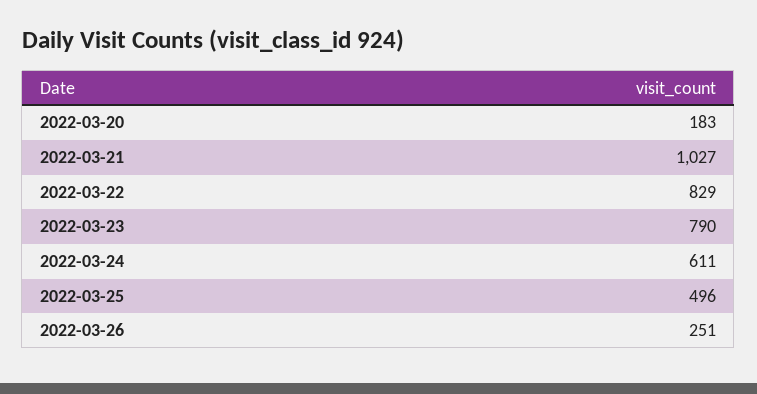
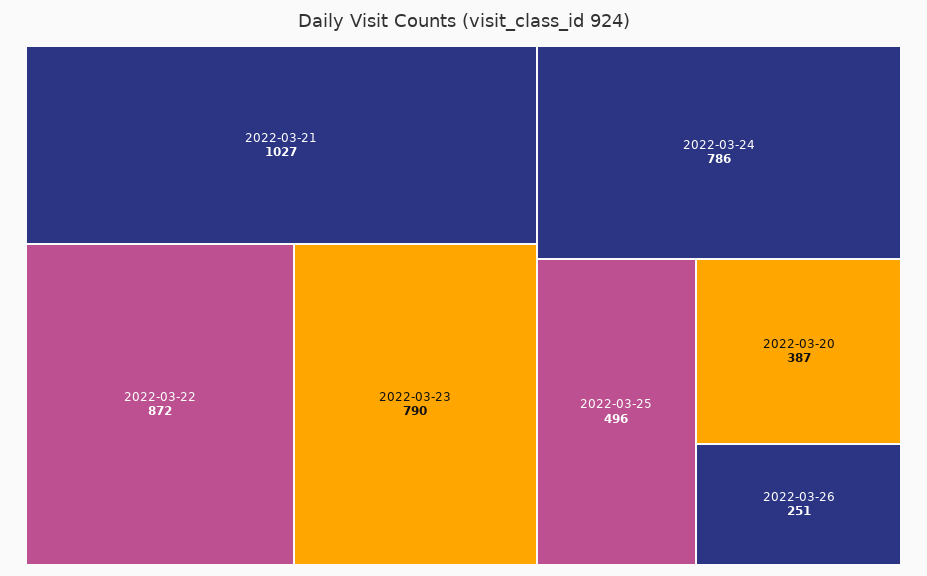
2022-03-20: 183 -> 387
2022-03-22: 829 -> 872
2022-03-24: 611 -> 786

